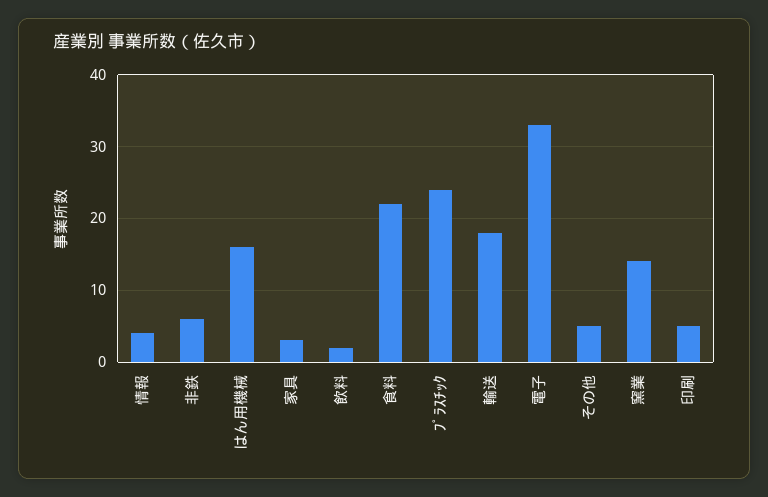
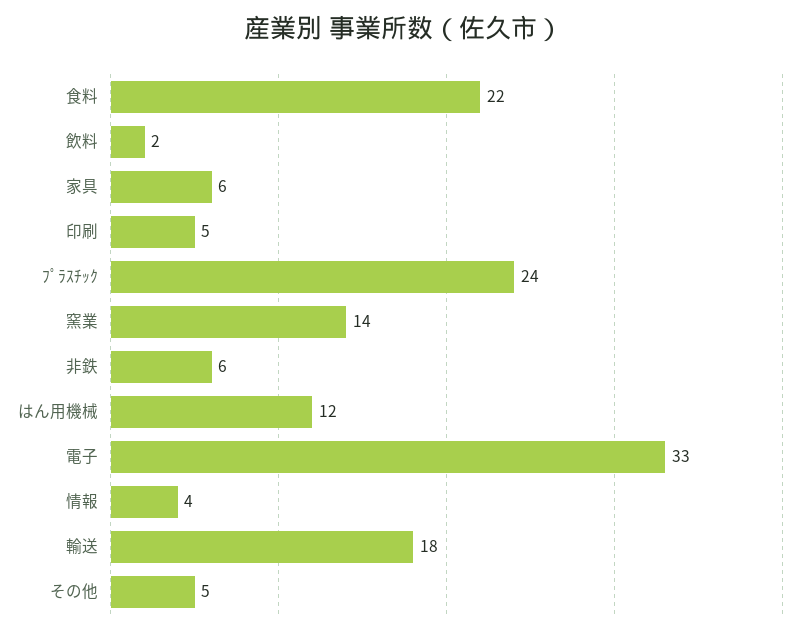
はん用機械: 16 -> 12
家具: 3 -> 6

